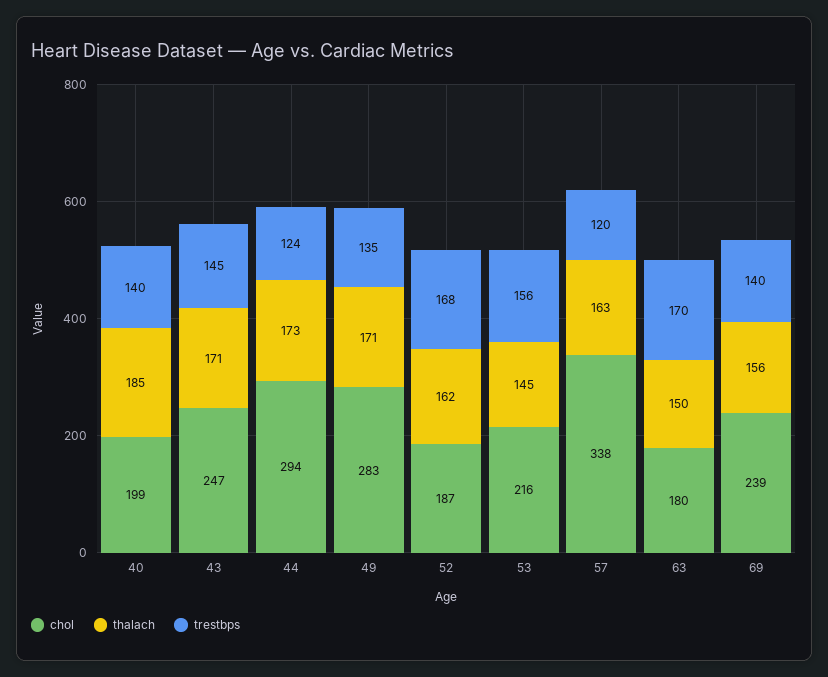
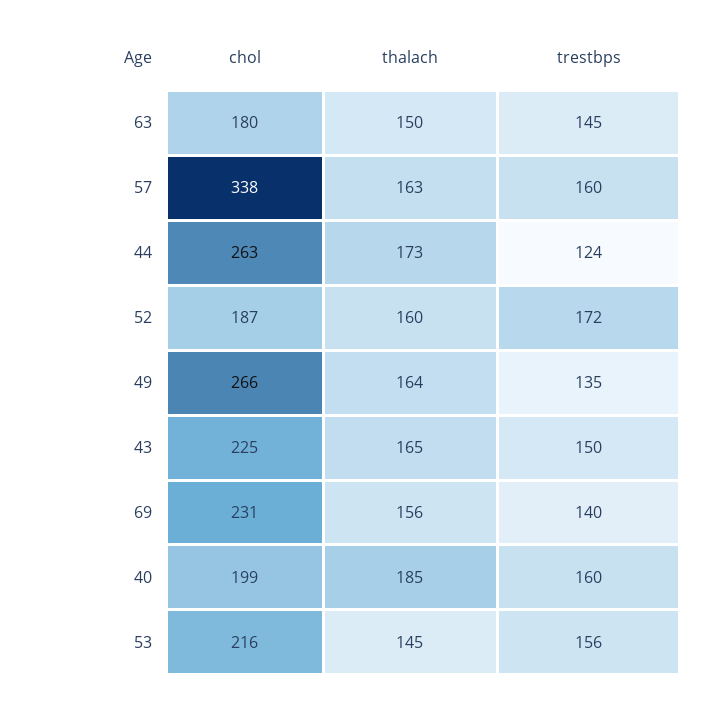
trestbps, 40: 140 -> 160
chol, 43: 247 -> 225
thalach, 43: 171 -> 165
trestbps, 43: 145 -> 150
chol, 44: 294 -> 263
chol, 49: 283 -> 266
thalach, 49: 171 -> 164
thalach, 52: 162 -> 160
trestbps, 52: 168 -> 172
trestbps, 57: 120 -> 160
trestbps, 63: 170 -> 145
chol, 69: 239 -> 231

